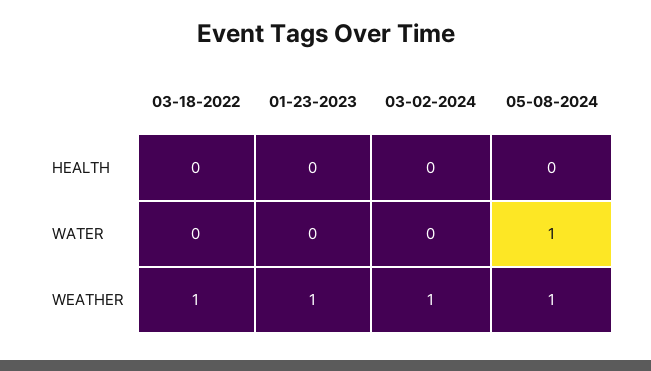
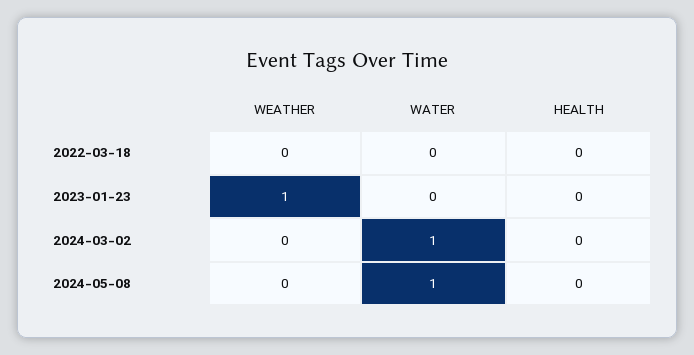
03-02-2024, WATER: 0 -> 1
03-18-2022, WEATHER: 1 -> 0
03-02-2024, WEATHER: 1 -> 0
05-08-2024, WEATHER: 1 -> 0

